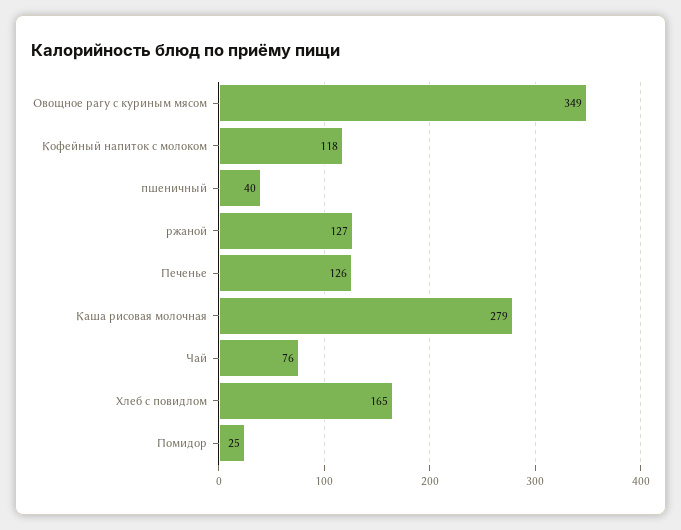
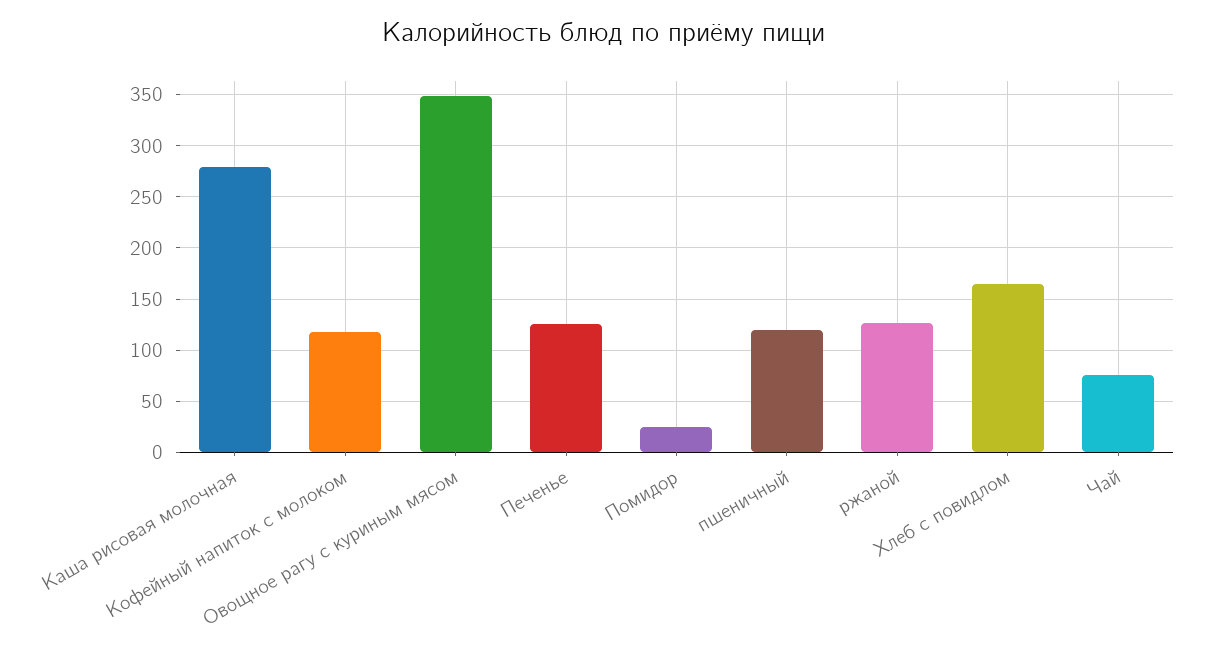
пшеничный: 40 -> 120

